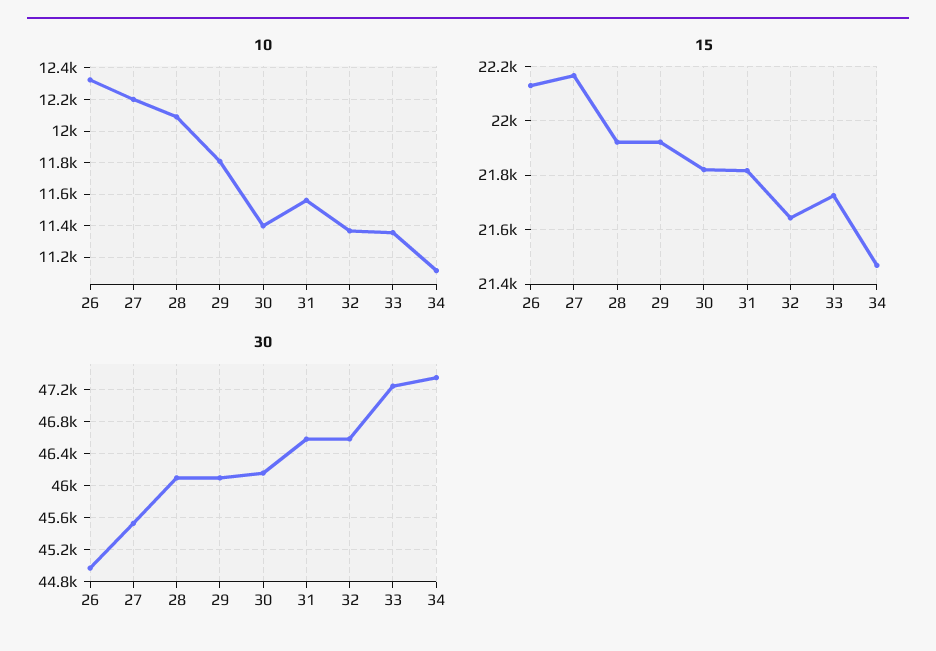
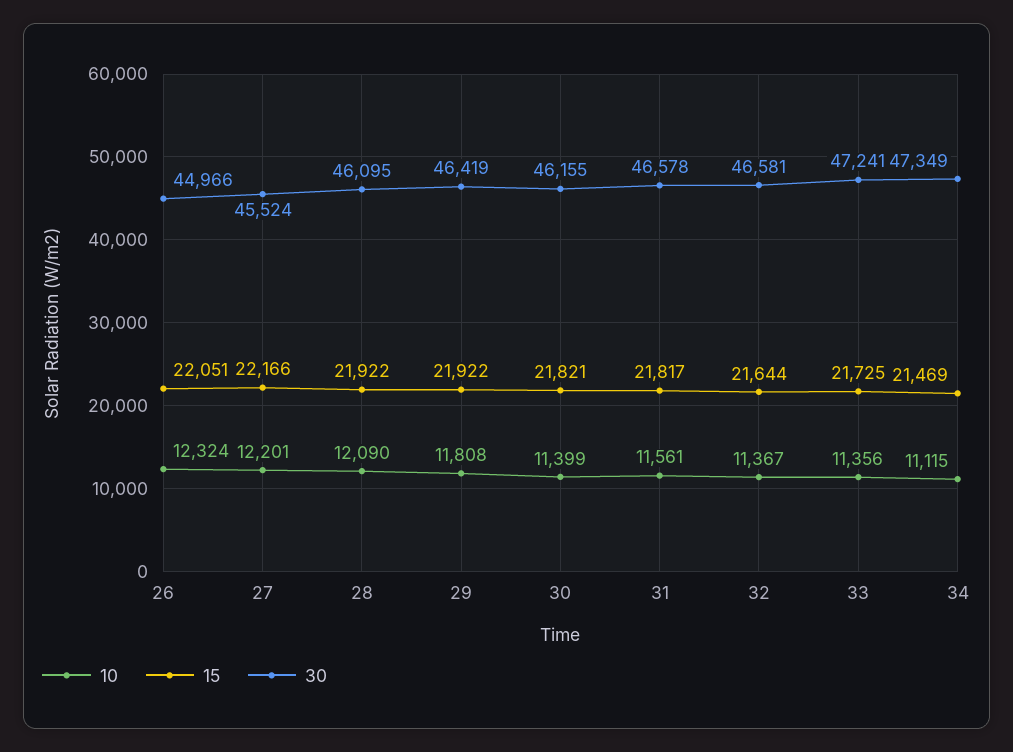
15, 26: 22125 -> 22051
30, 29: 46100 -> 46419

